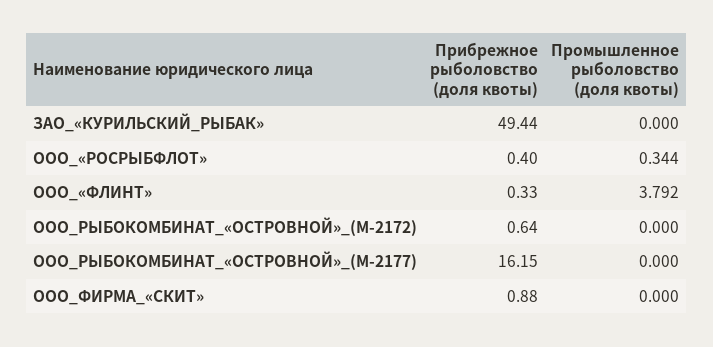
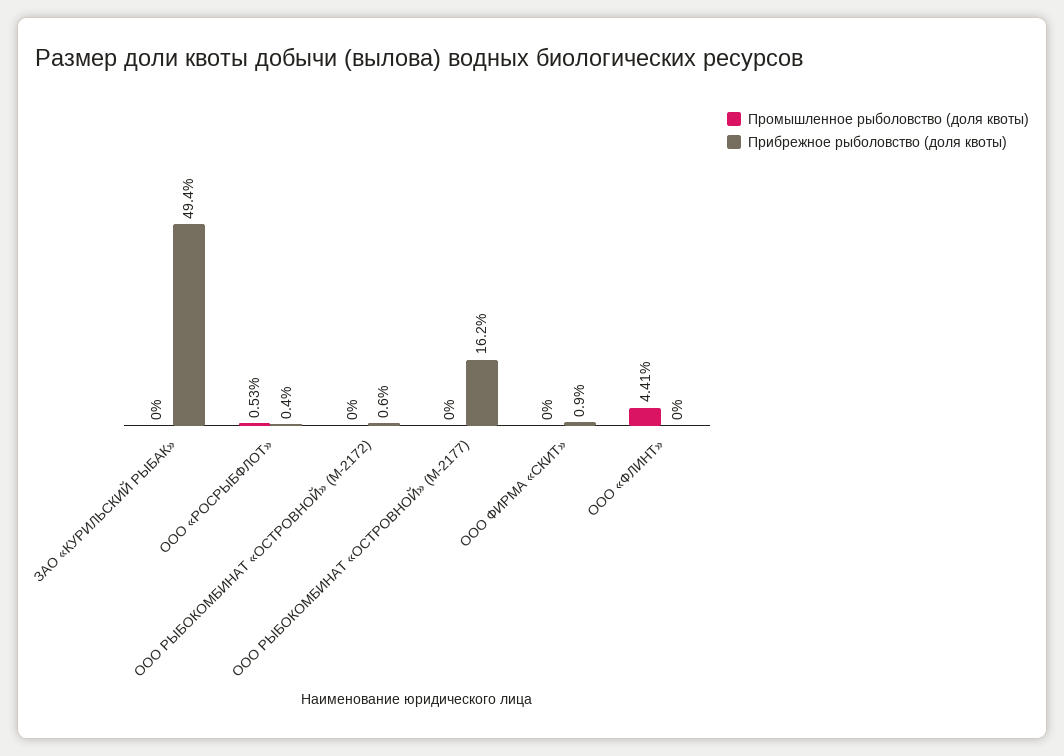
Промышленное рыболовство (доля квоты), ООО_«РОСРЫБФЛОТ»: 0.344 -> 0.53
Прибрежное рыболовство (доля квоты), ООО_«ФЛИНТ»: 0.33 -> 0
Промышленное рыболовство (доля квоты), ООО_«ФЛИНТ»: 3.792 -> 4.41

